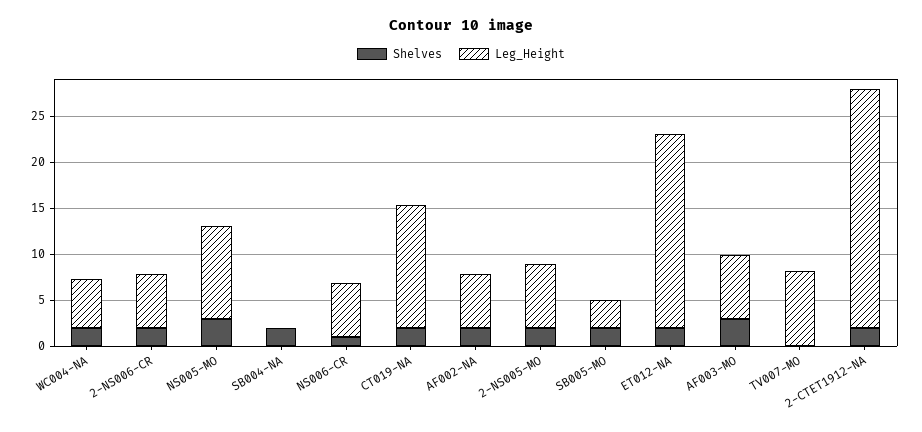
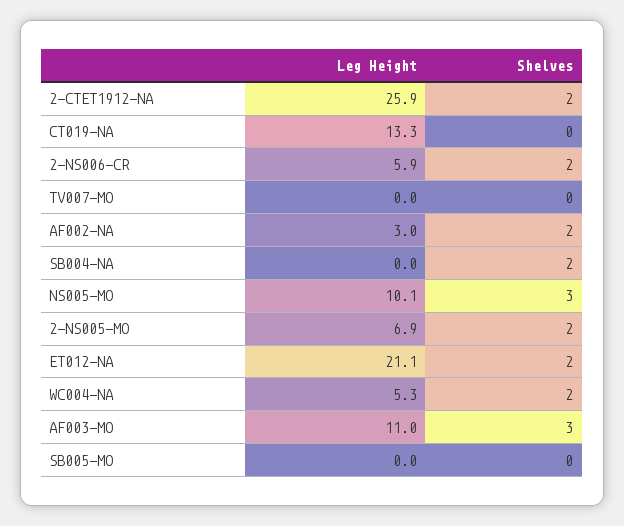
Shelves, NS006-CR: 1 -> none
Leg_Height, NS006-CR: 6 -> none
Shelves, CT019-NA: 2 -> 0
Leg_Height, AF002-NA: 6 -> 3
Shelves, SB005-MO: 2 -> 0
Leg_Height, SB005-MO: 3 -> 0
Leg_Height, AF003-MO: 7 -> 11
Leg_Height, TV007-MO: 8 -> 0

